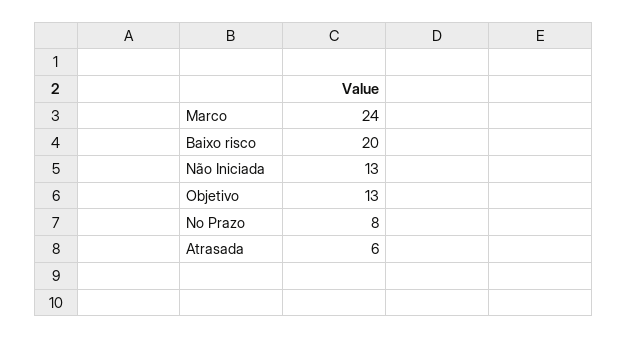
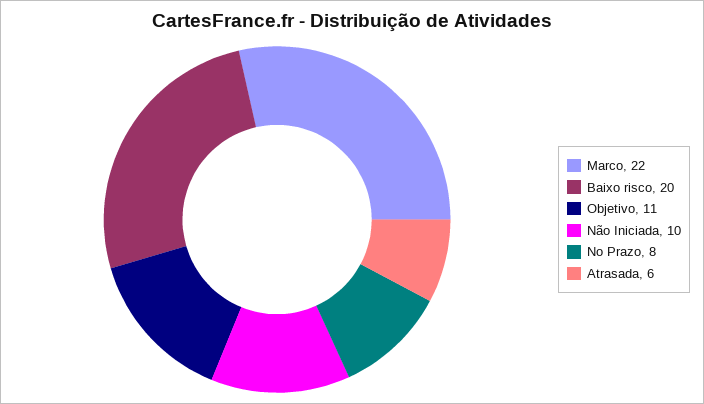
Marco: 24 -> 22
Não Iniciada: 13 -> 10
Objetivo: 13 -> 11

